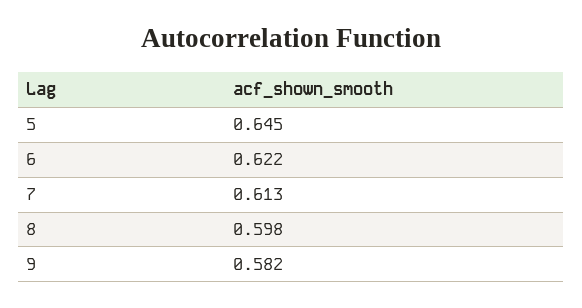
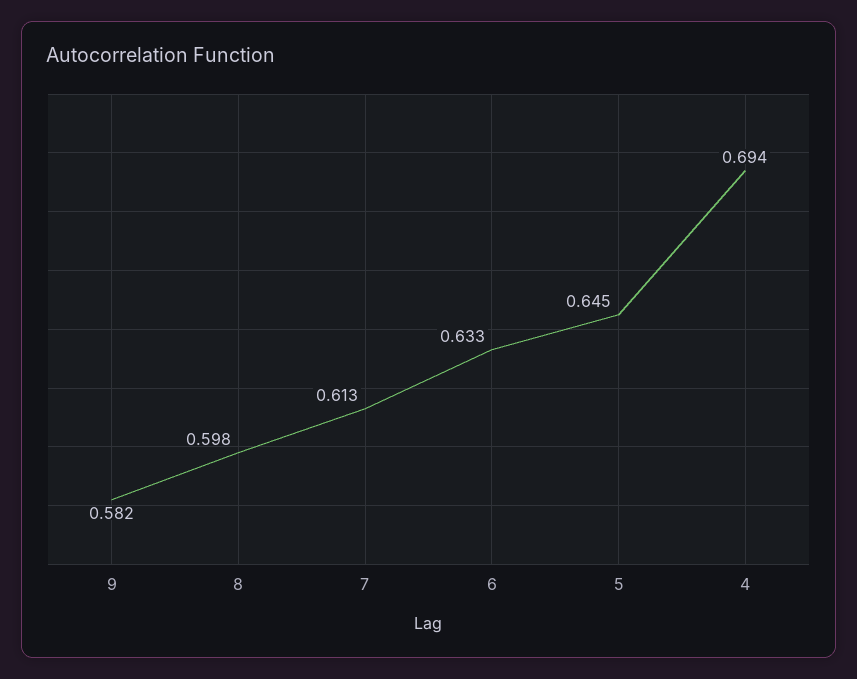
6: 0.622 -> 0.633
4: none -> 0.694

